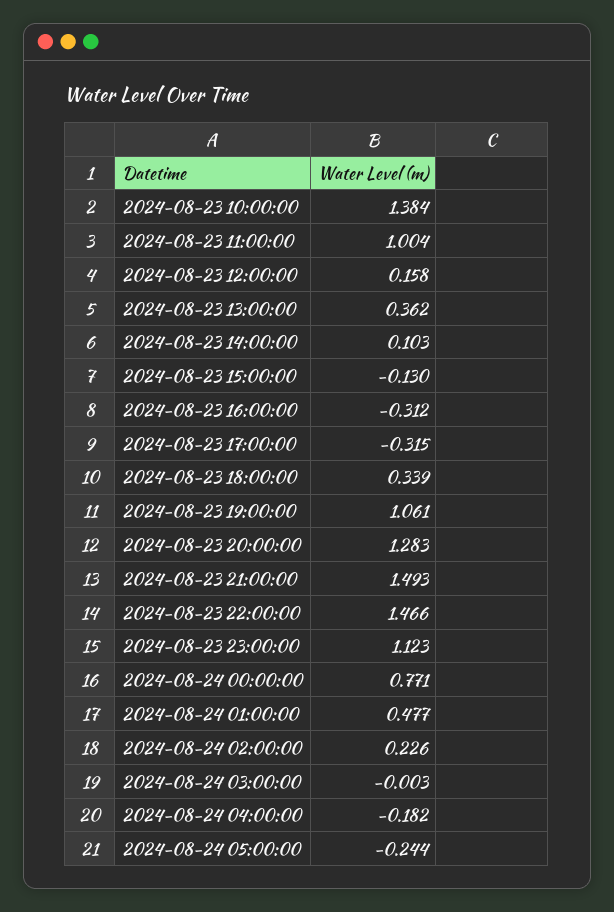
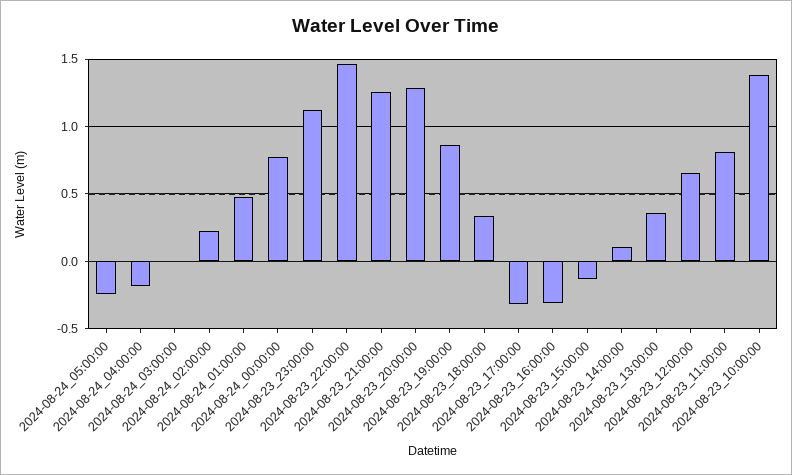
2024-08-23 11:00:00: 1.004 -> 0.8
2024-08-23 12:00:00: 0.158 -> 0.65
2024-08-23 19:00:00: 1.061 -> 0.85
2024-08-23 21:00:00: 1.493 -> 1.25

